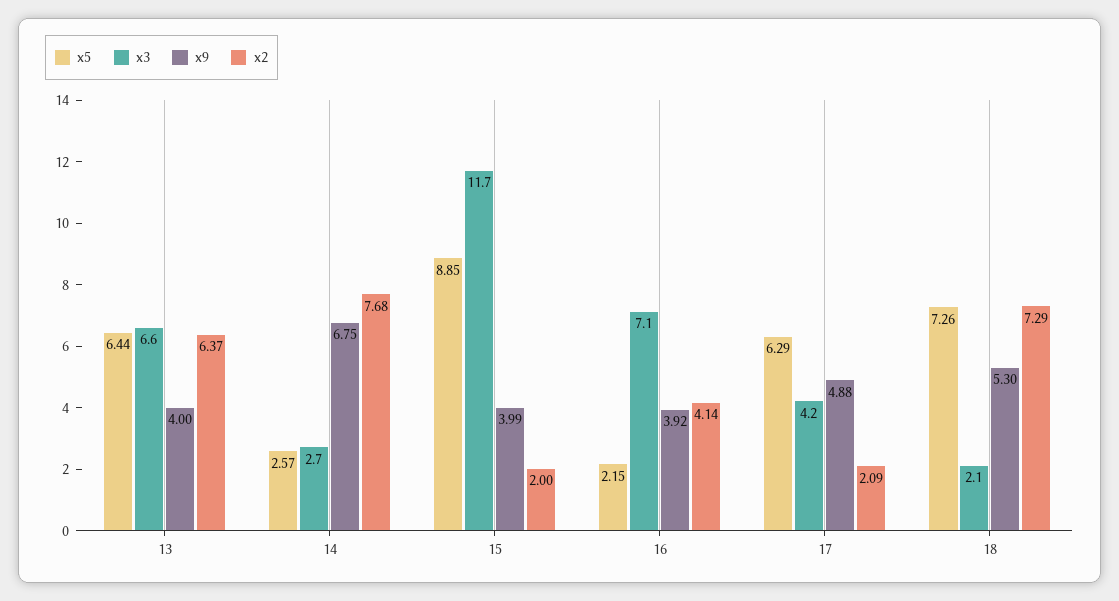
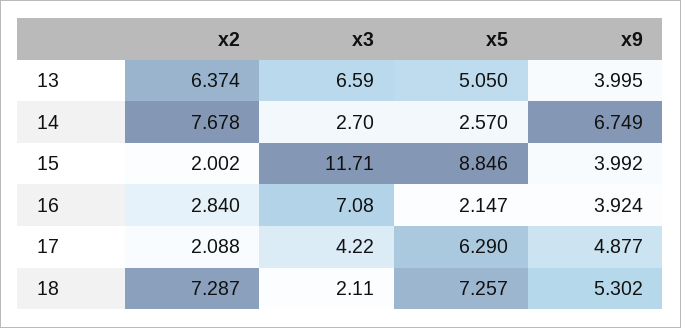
x5, 13: 6.44 -> 5.05
x2, 16: 4.14 -> 2.84

